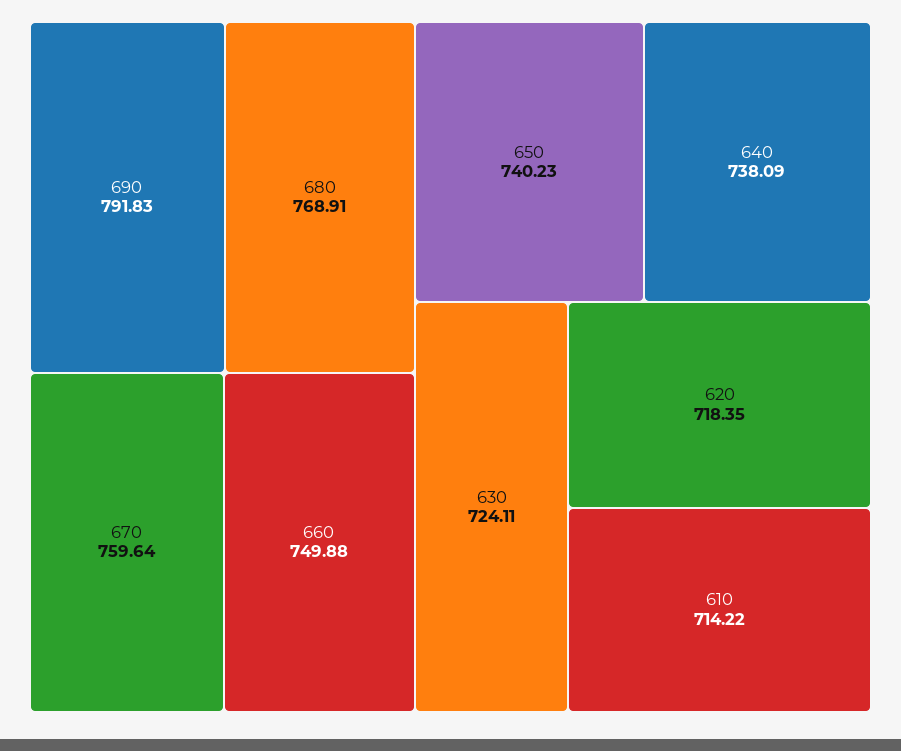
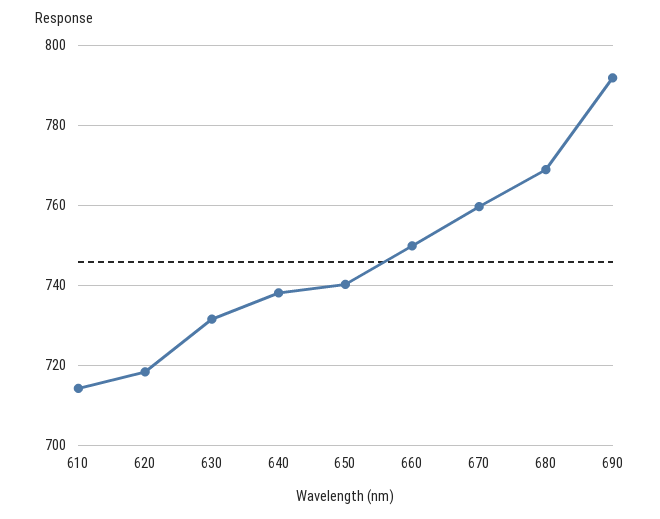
630: 724.11 -> 732

